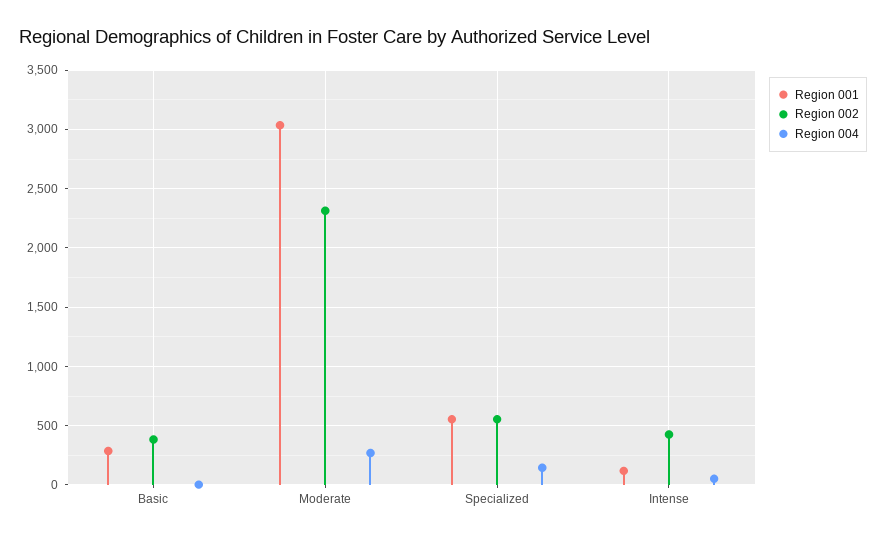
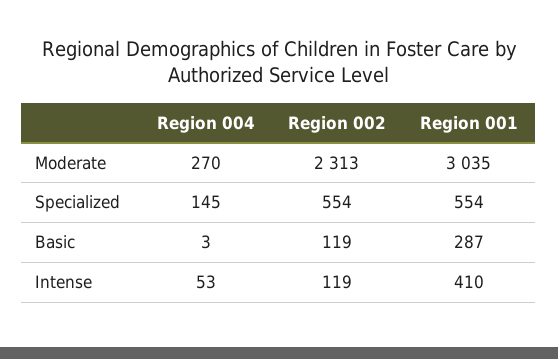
Region 002, Basic: 400 -> 119
Region 001, Intense: 100 -> 410
Region 002, Intense: 400 -> 119

